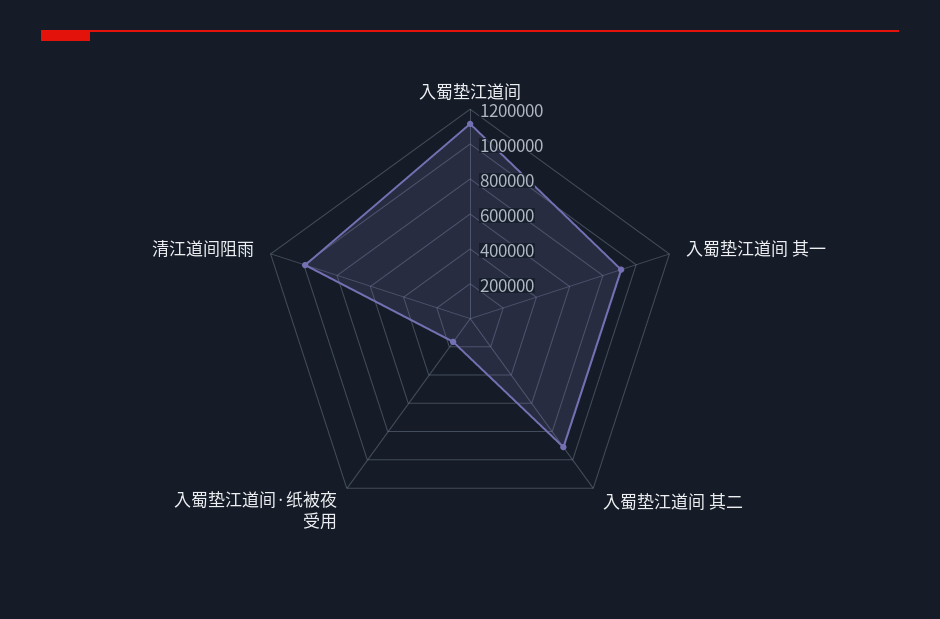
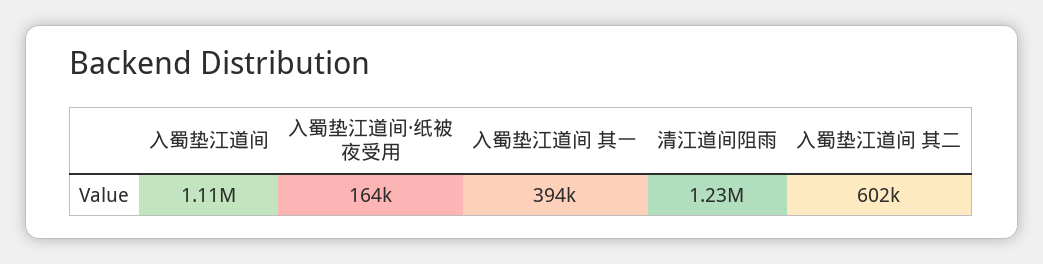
入蜀垫江道间 其一: 900000 -> 394000
入蜀垫江道间 其二: 900000 -> 602000
清江道间阻雨: 1000000 -> 1230000

